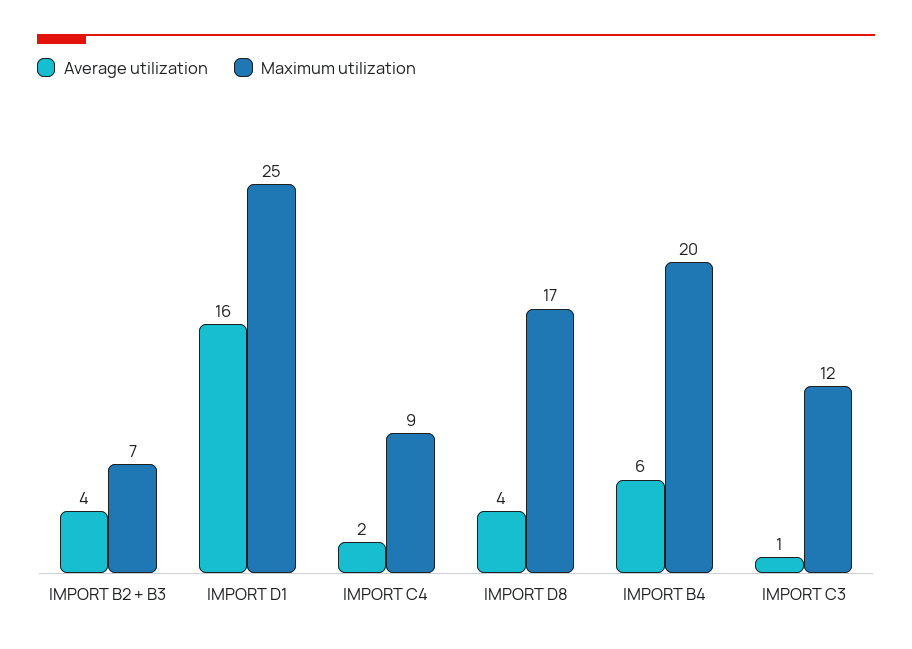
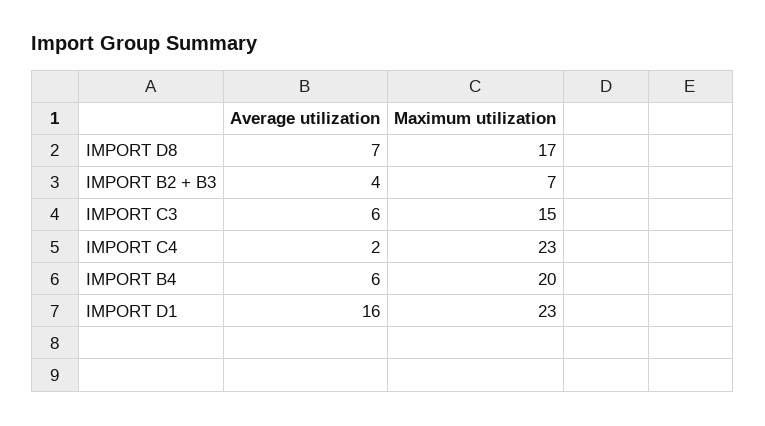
Maximum utilization, IMPORT D1: 25 -> 23
Maximum utilization, IMPORT C4: 9 -> 23
Average utilization, IMPORT D8: 4 -> 7
Average utilization, IMPORT C3: 1 -> 6
Maximum utilization, IMPORT C3: 12 -> 15

